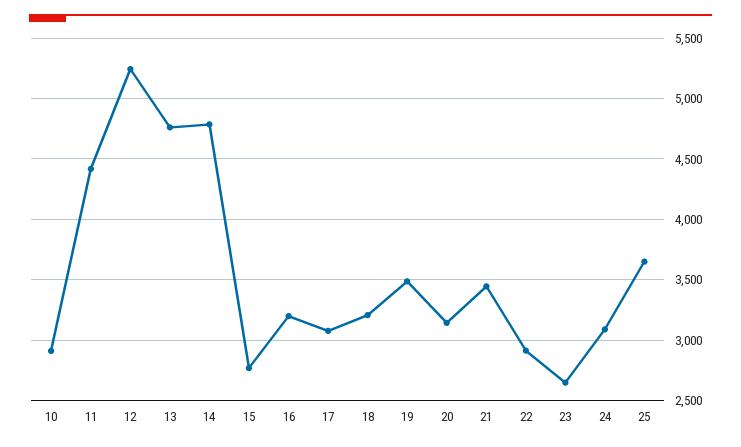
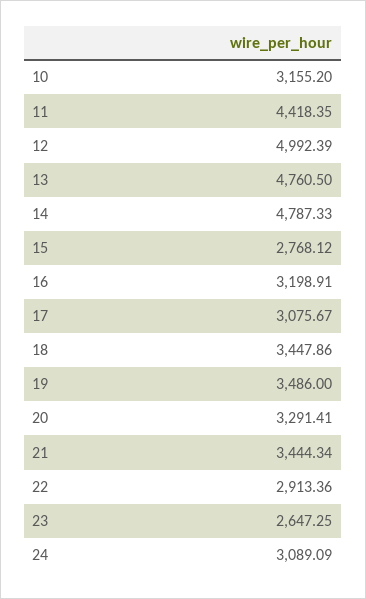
10: 2900 -> 3155.2
12: 5250 -> 4992.39
18: 3200 -> 3447.86
20: 3150 -> 3291.41
25: 3650 -> none

